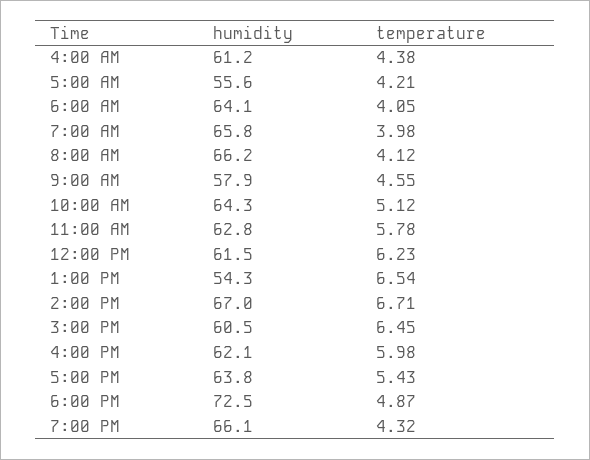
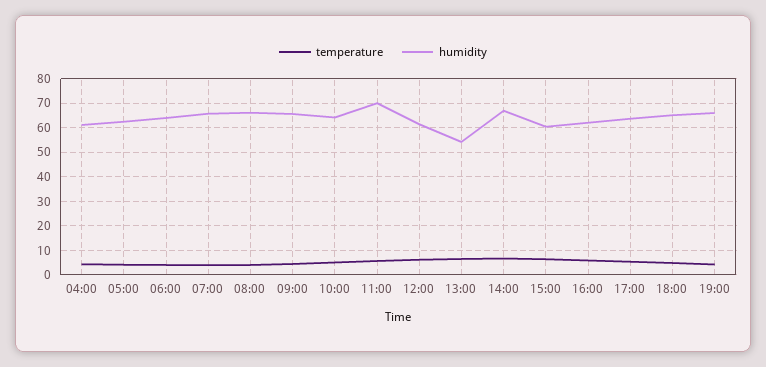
humidity, 5:00 AM: 55.6 -> 62.5
humidity, 9:00 AM: 57.9 -> 65
humidity, 11:00 AM: 62.8 -> 70
humidity, 6:00 PM: 72.5 -> 65

